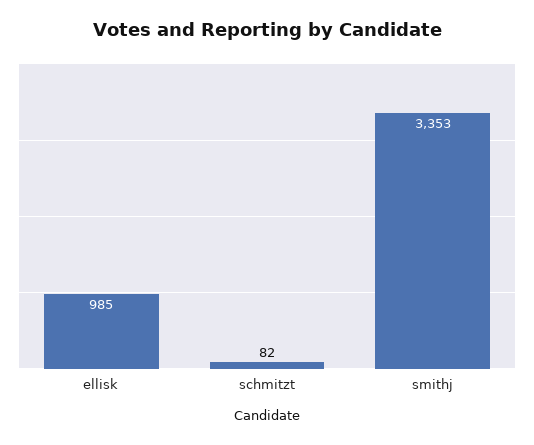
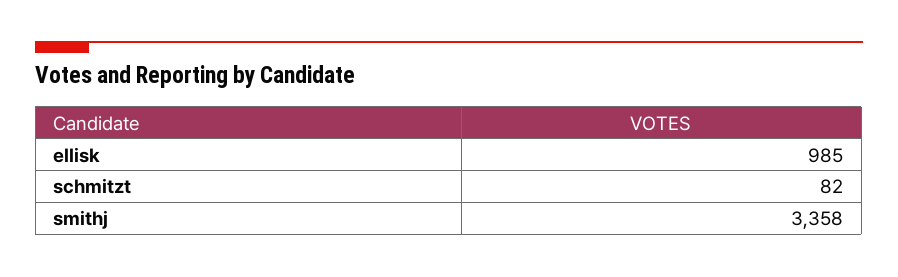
smithj: 3353 -> 3358

